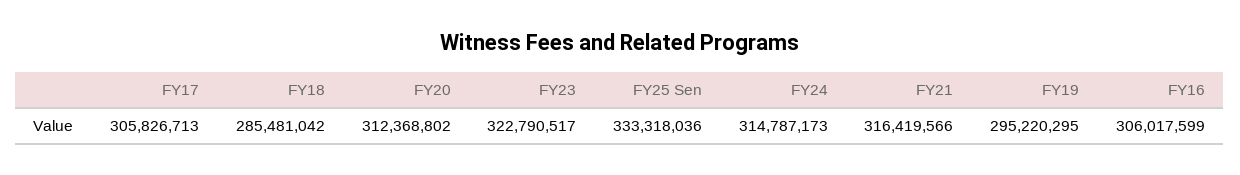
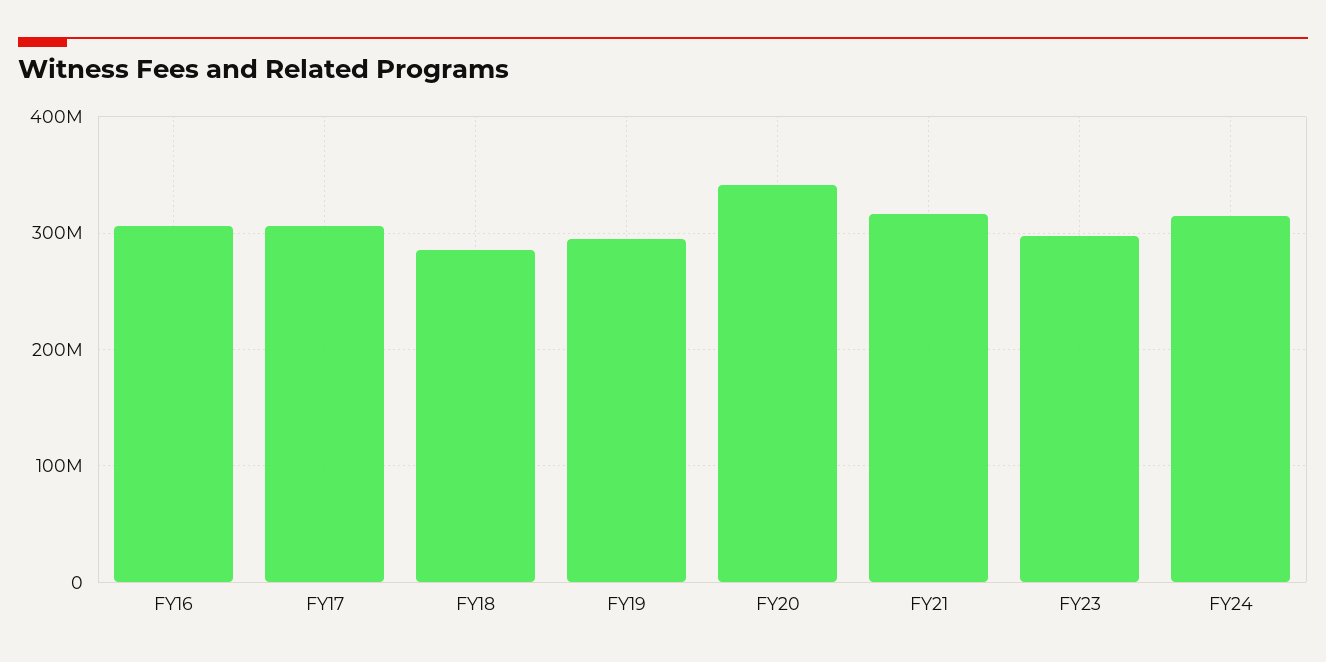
FY20: 312368802 -> 340000000
FY23: 322790517 -> 300000000
FY25 Sen: 333318036 -> none

